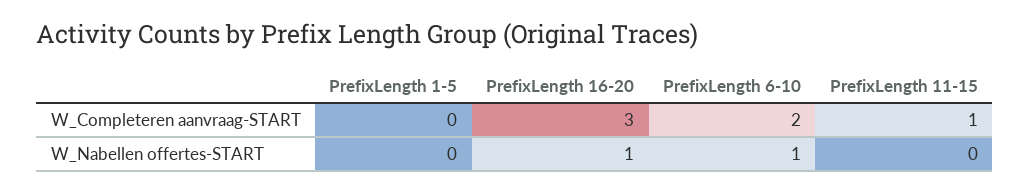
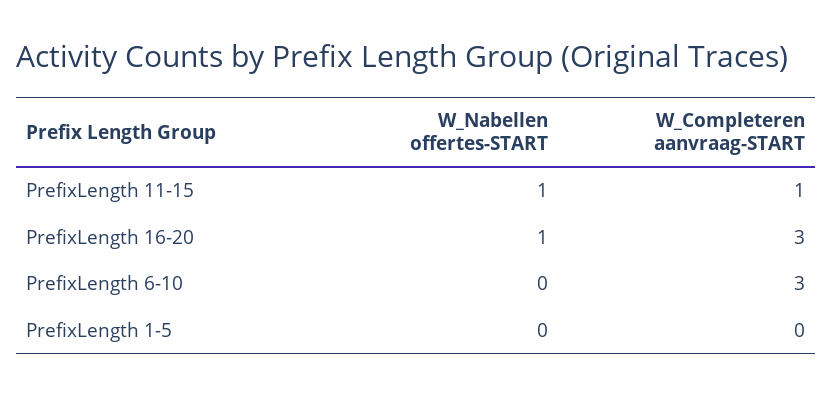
PrefixLength 6-10, W_Completeren aanvraag-START: 2 -> 3
PrefixLength 6-10, W_Nabellen offertes-START: 1 -> 0
PrefixLength 11-15, W_Nabellen offertes-START: 0 -> 1

